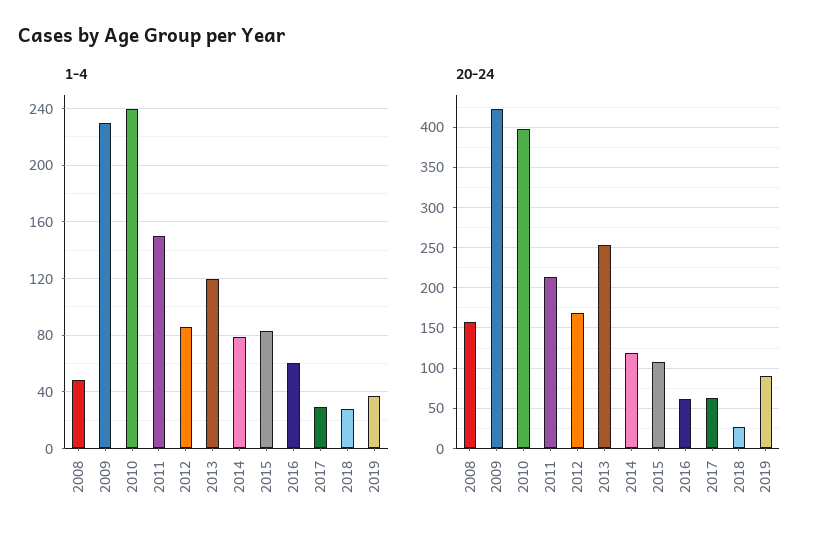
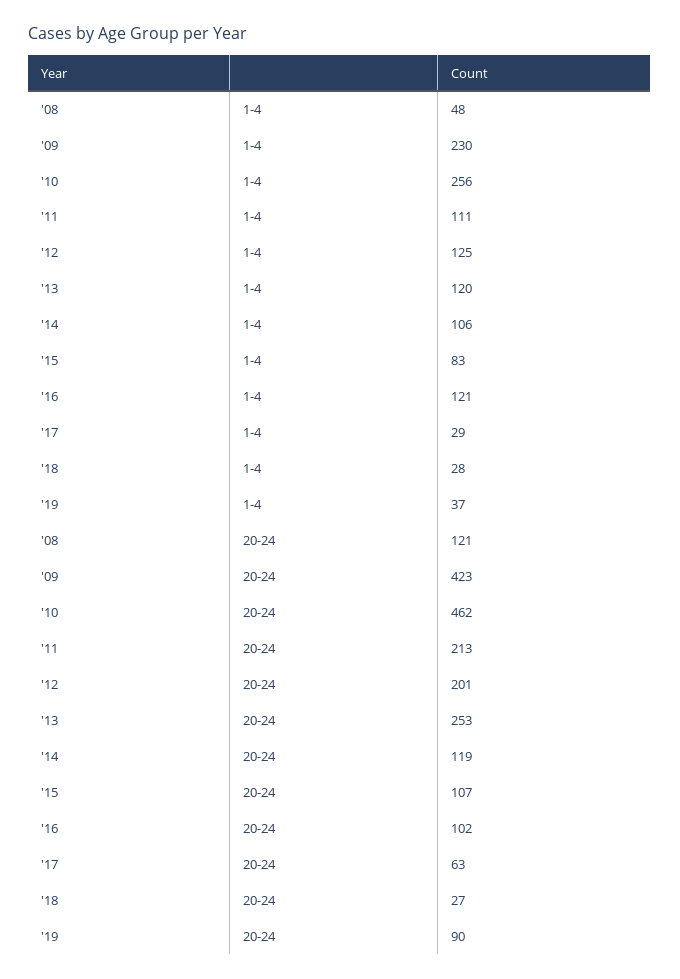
1-4, 2010: 240 -> 256
1-4, 2011: 150 -> 111
1-4, 2012: 85 -> 125
1-4, 2014: 80 -> 106
1-4, 2016: 60 -> 121
20-24, 2008: 160 -> 121
20-24, 2010: 400 -> 462
20-24, 2012: 170 -> 201
20-24, 2016: 60 -> 102

